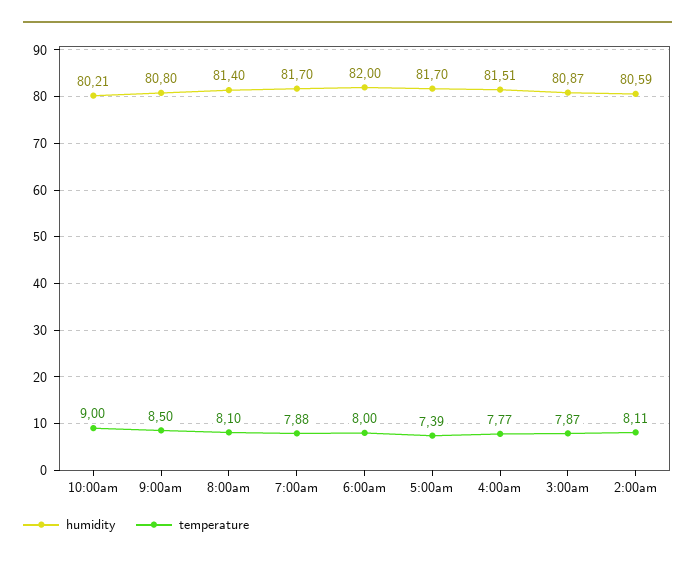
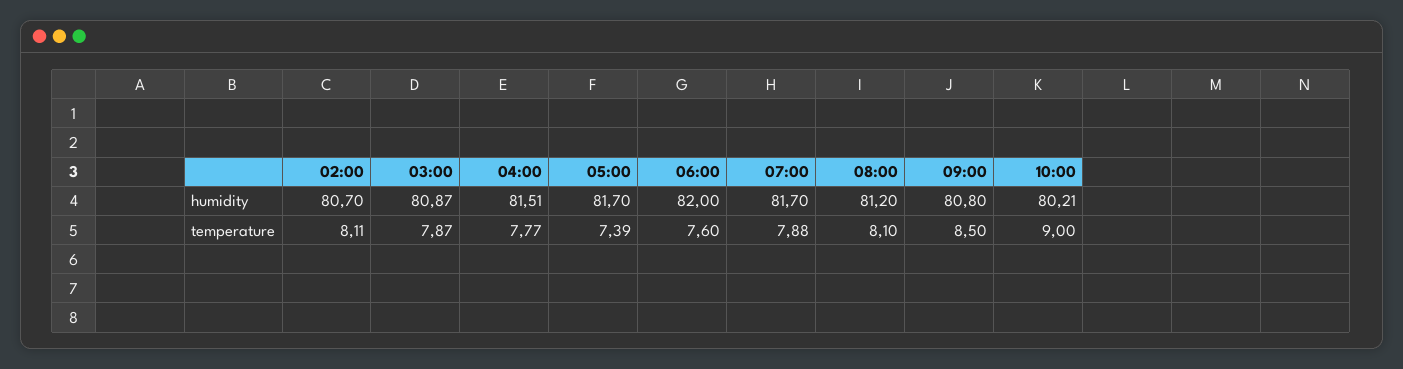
humidity, 8:00am: 81.4 -> 81.2
temperature, 6:00am: 8 -> 7.6
humidity, 2:00am: 80.59 -> 80.7

